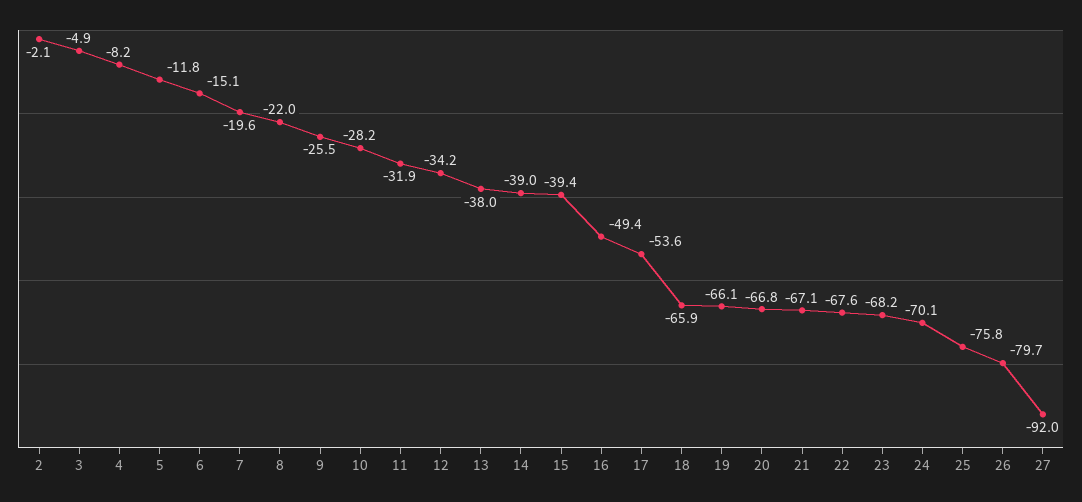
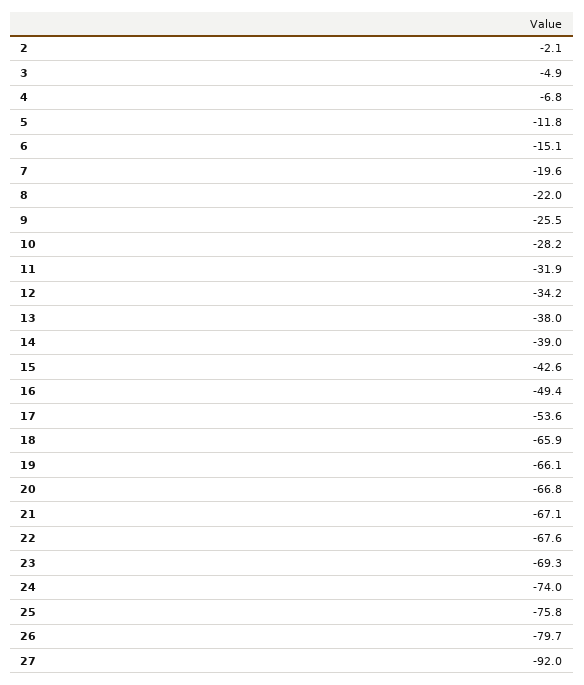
4: -8.2 -> -6.8
15: -39.4 -> -42.6
23: -68.2 -> -69.3
24: -70.1 -> -74

